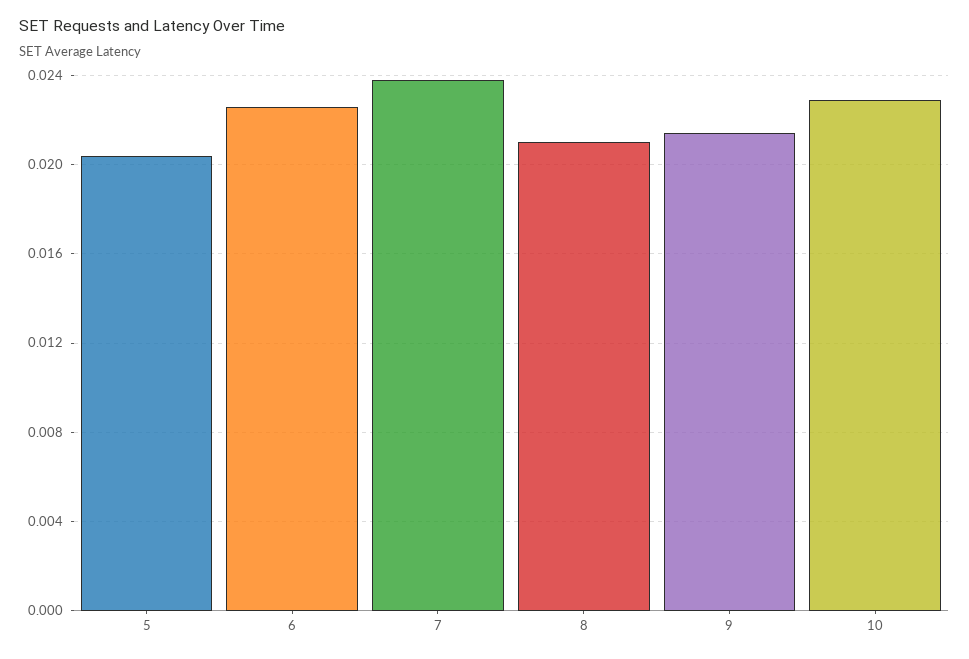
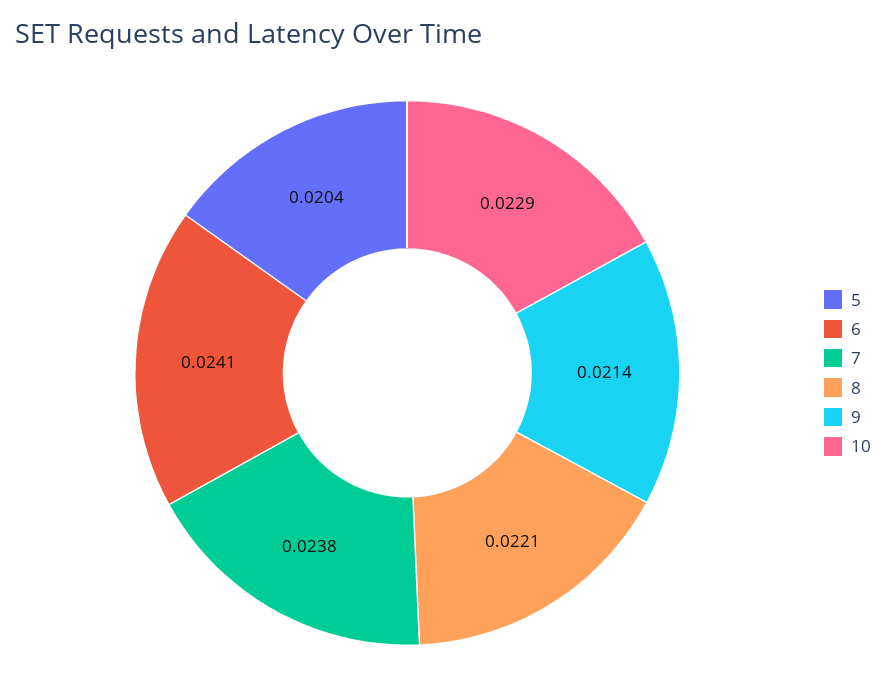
6: 0.0225 -> 0.0241
8: 0.021 -> 0.0221

